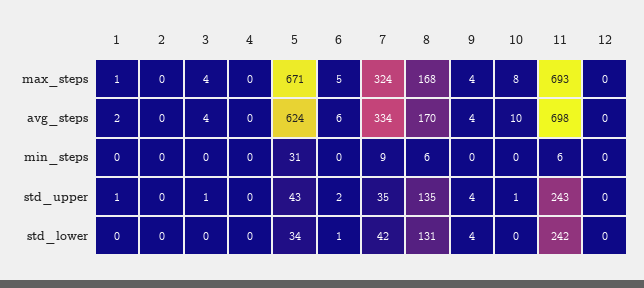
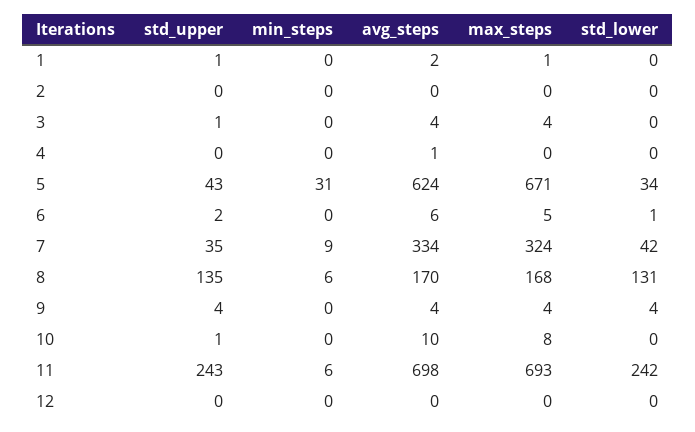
4, avg_steps: 0 -> 1

